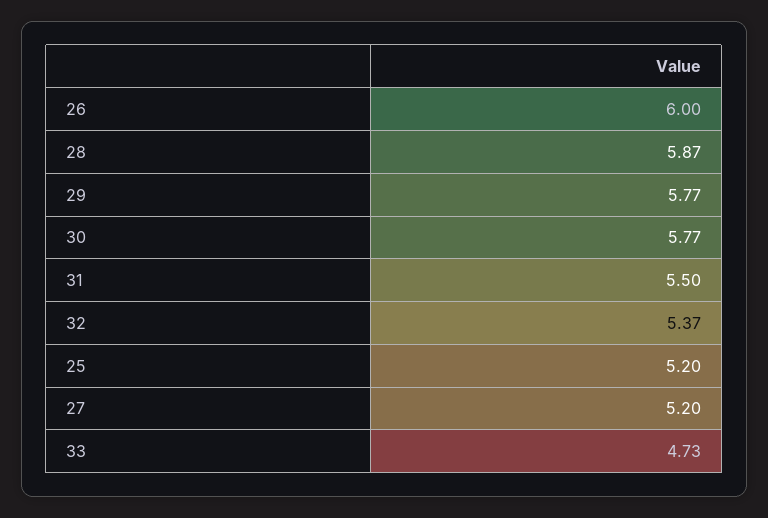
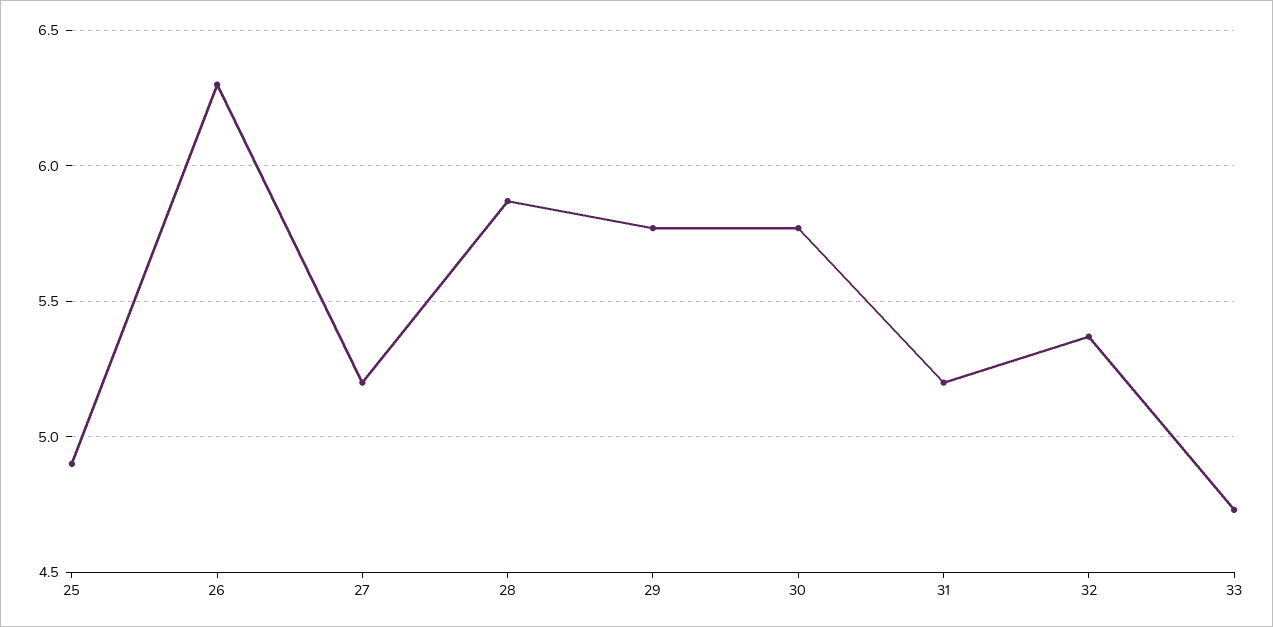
26: 6 -> 6.3
31: 5.5 -> 5.2
25: 5.2 -> 4.9

